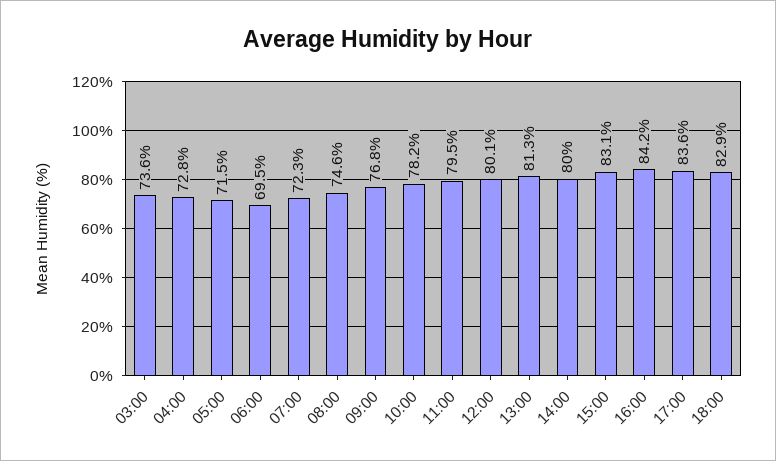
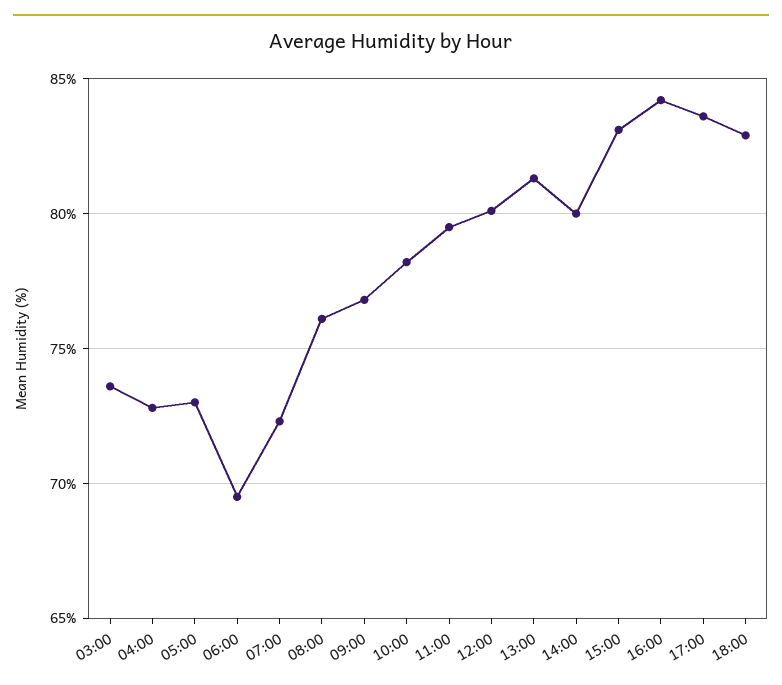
05:00: 71.5 -> 73
08:00: 74.6 -> 76

